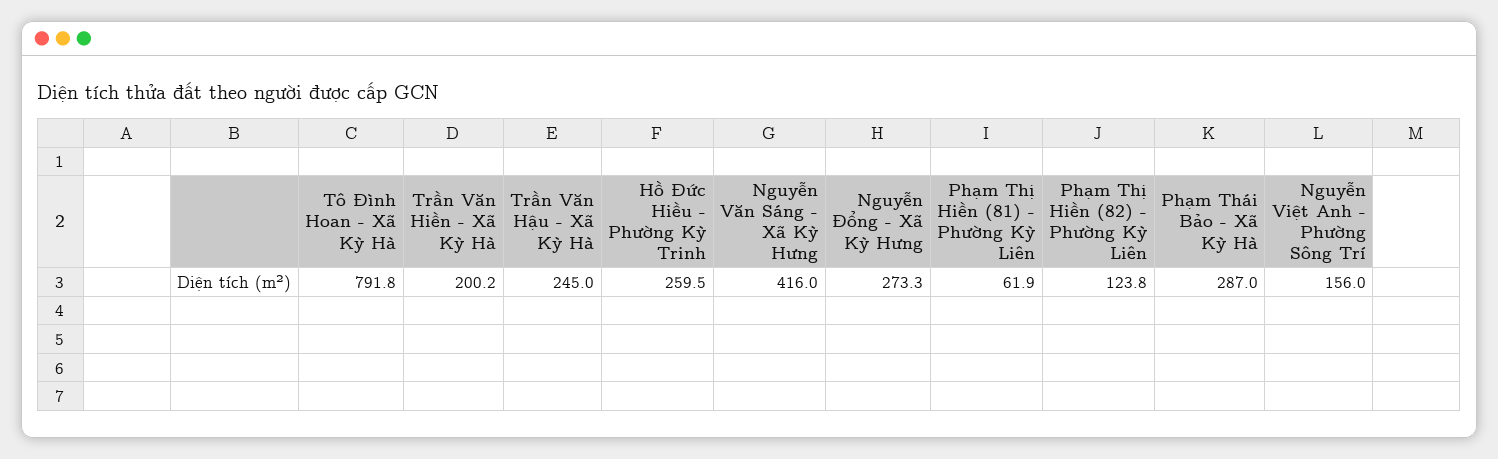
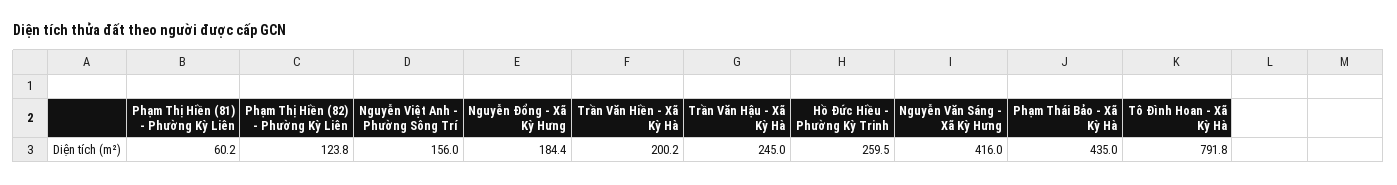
Nguyễn Đổng - Xã Kỳ Hưng: 273.3 -> 184.4
Phạm Thị Hiền (81) - Phường Kỳ Liên: 61.9 -> 60.2
Phạm Thái Bảo - Xã Kỳ Hà: 287 -> 435

